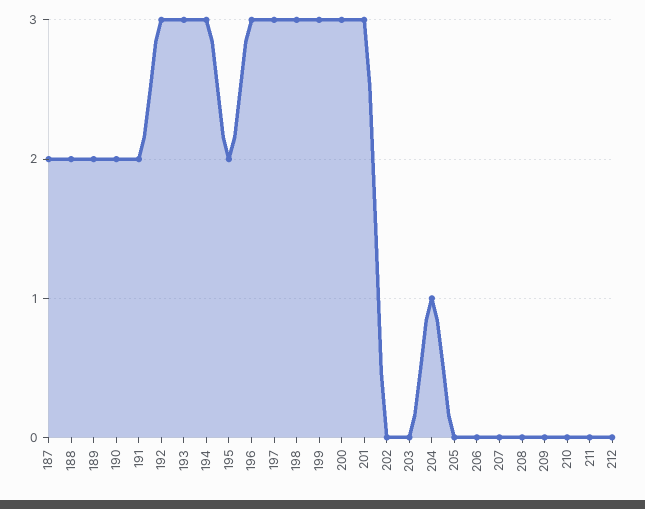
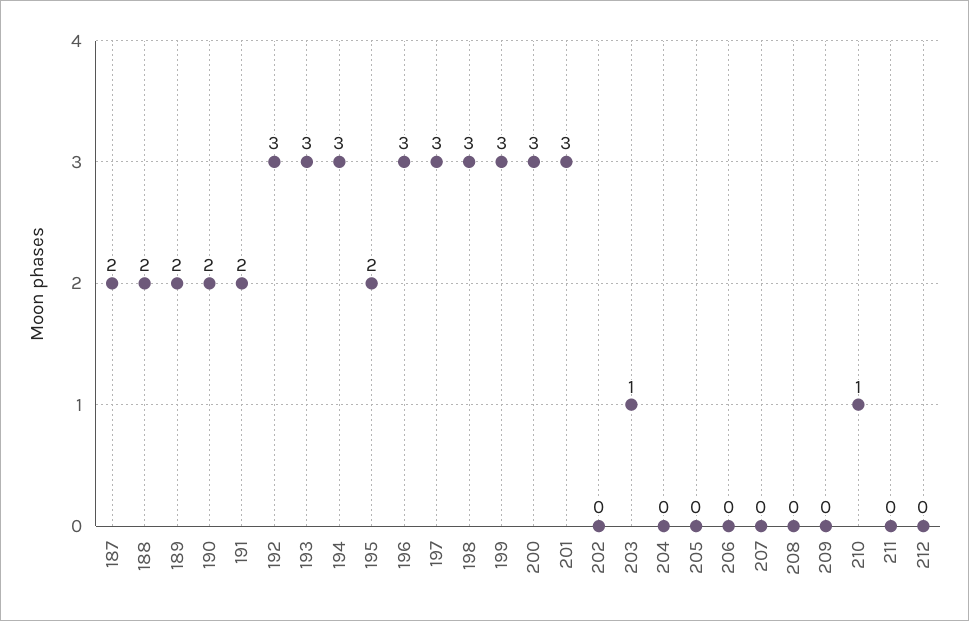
203: 0 -> 1
204: 1 -> 0
210: 0 -> 1

